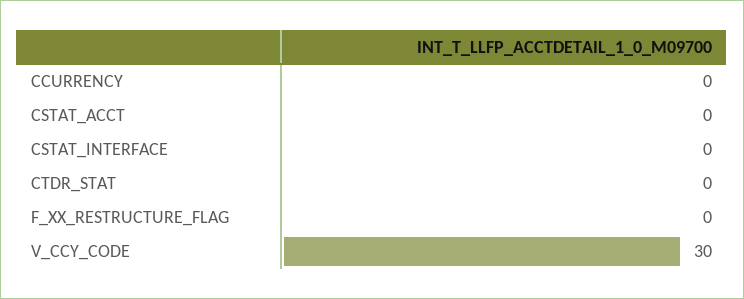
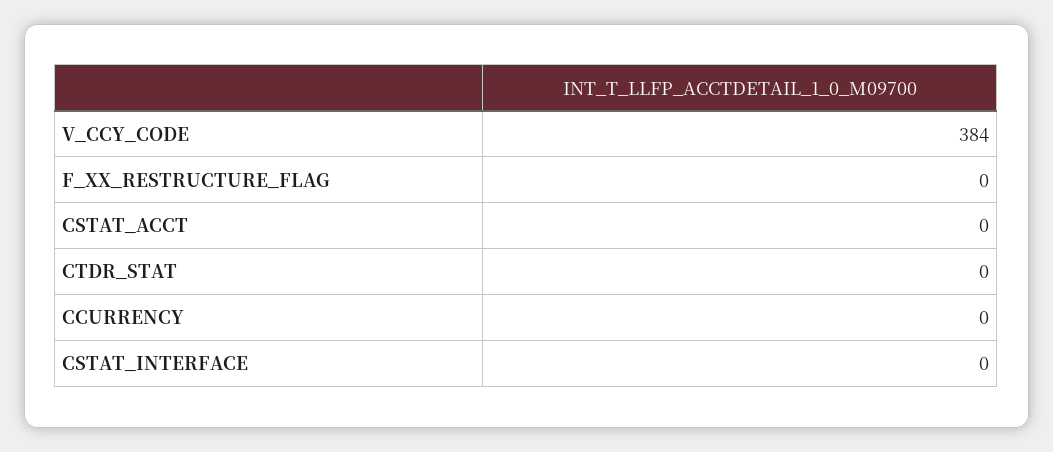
V_CCY_CODE: 30 -> 384

